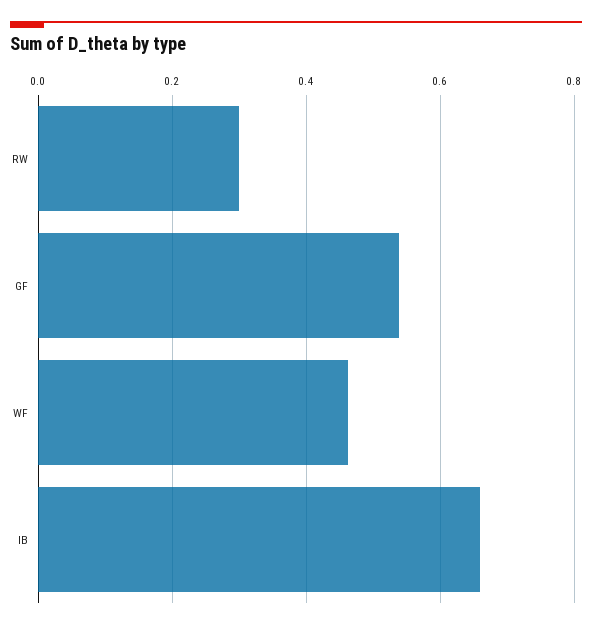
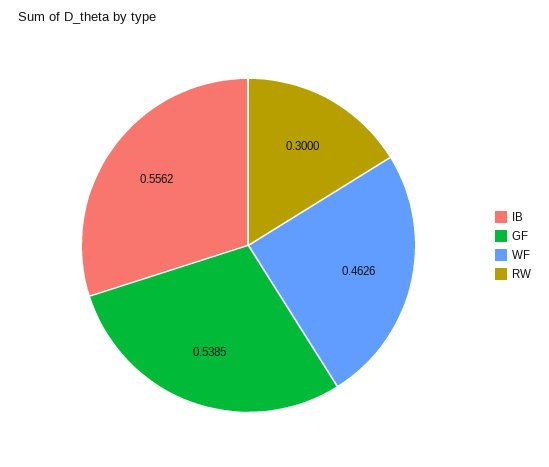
IB: 0.66 -> 0.5562

